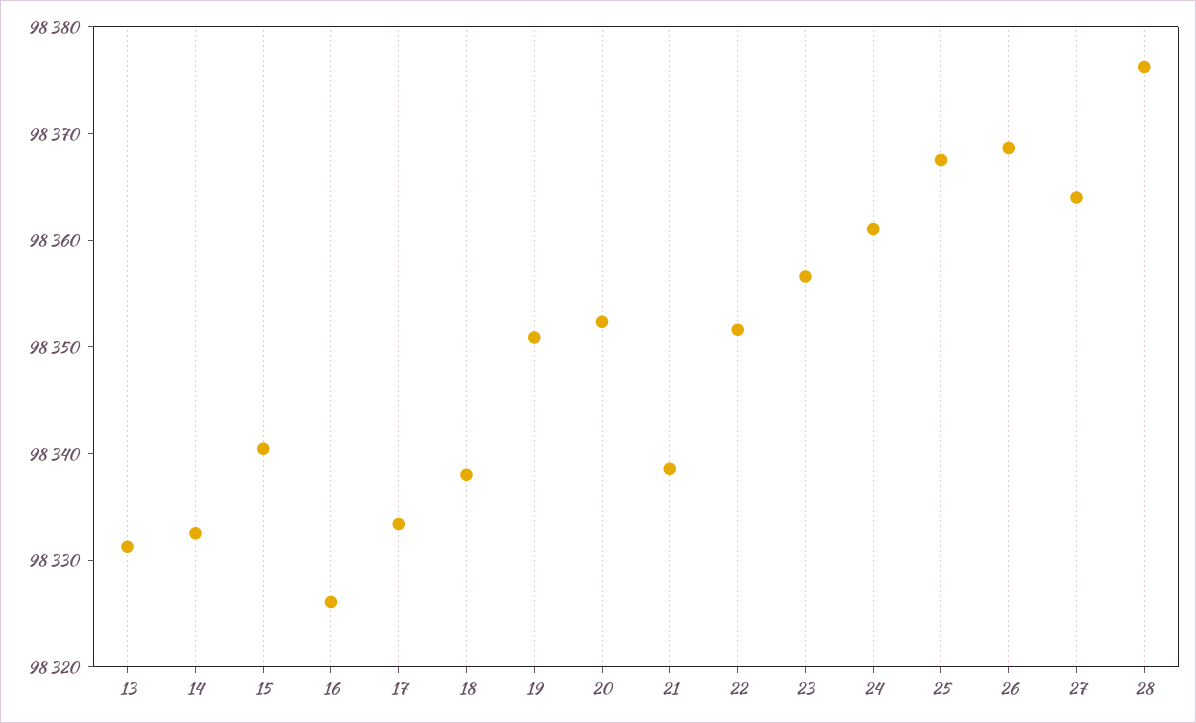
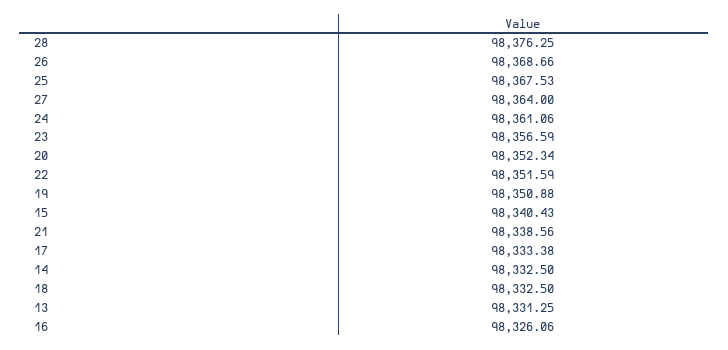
18: 98338 -> 98332.5

